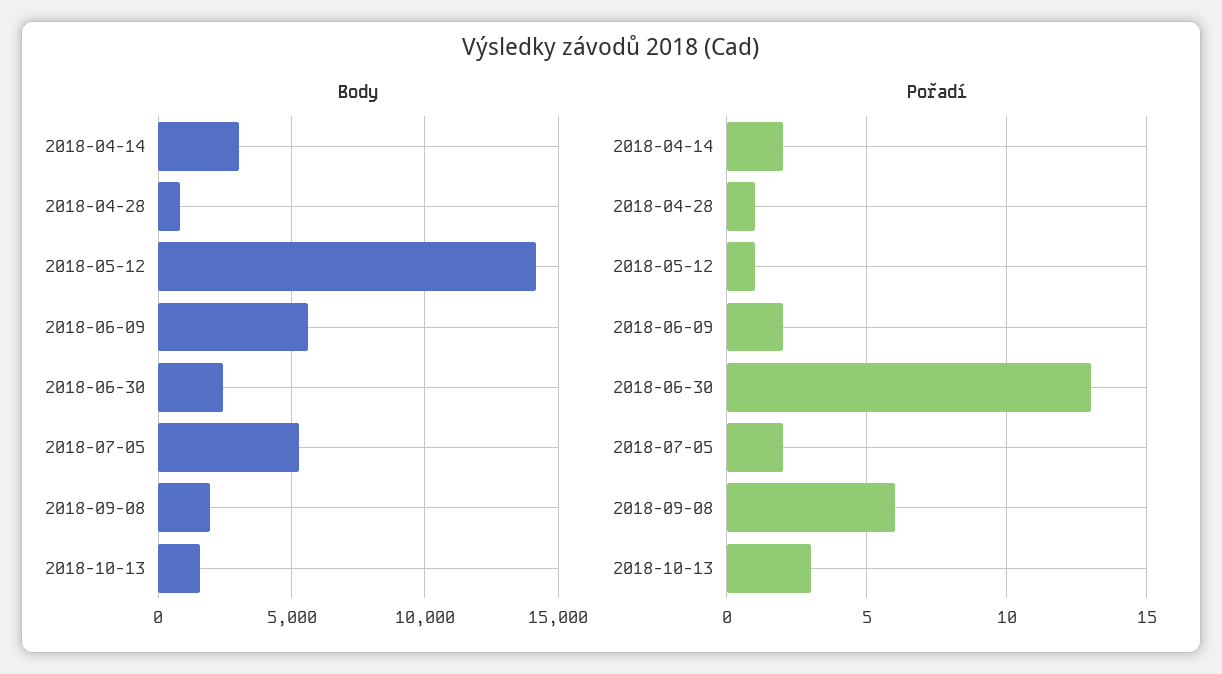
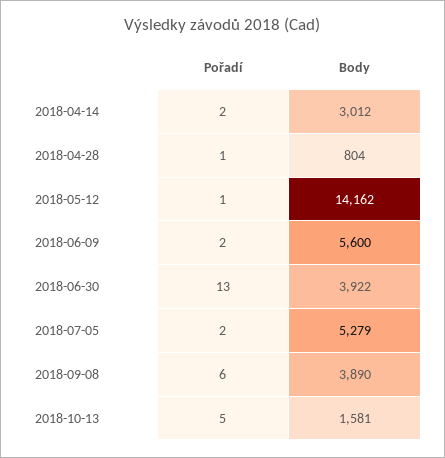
Body, 2018-06-30: 2500 -> 3922
Body, 2018-09-08: 2000 -> 3890
Pořadí, 2018-10-13: 3 -> 5

